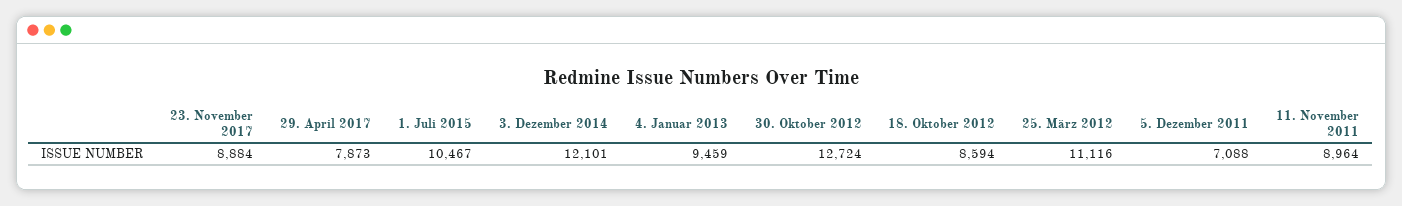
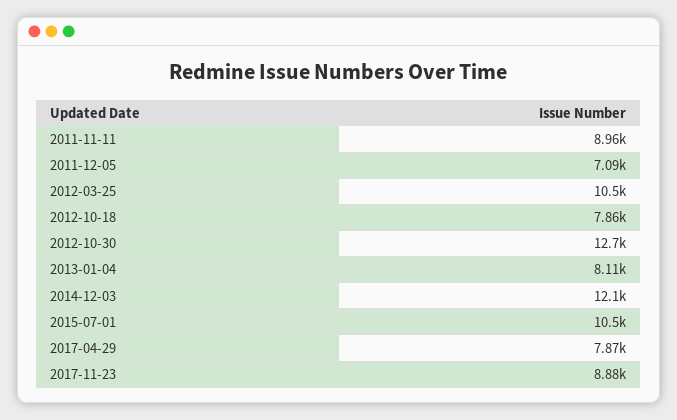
4. Januar 2013: 9459 -> 8110
18. Oktober 2012: 8594 -> 7860
25. März 2012: 11116 -> 10500

